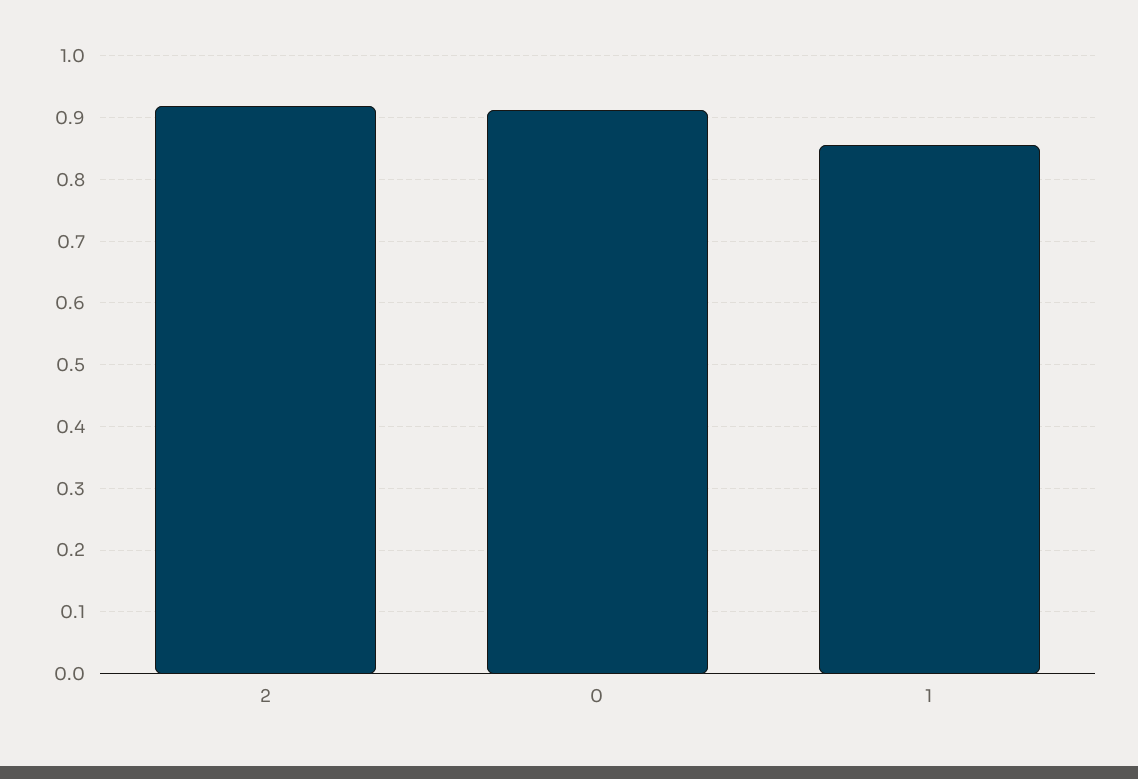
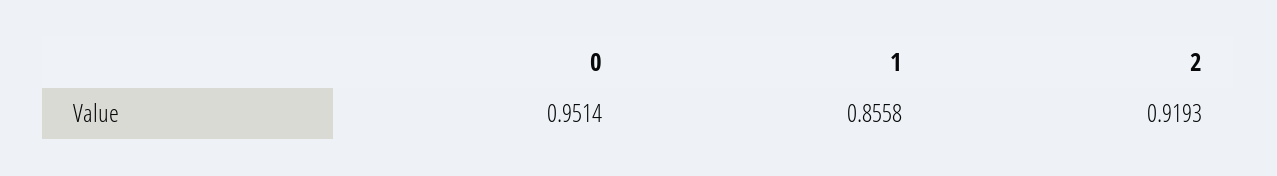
0: 0.91 -> 0.9514

